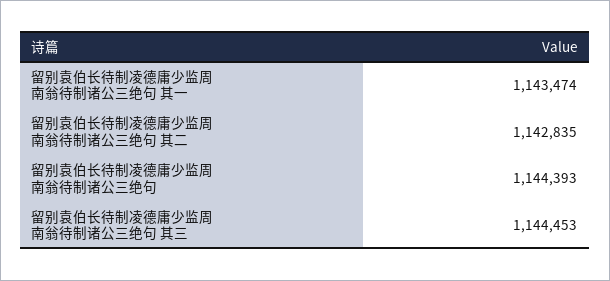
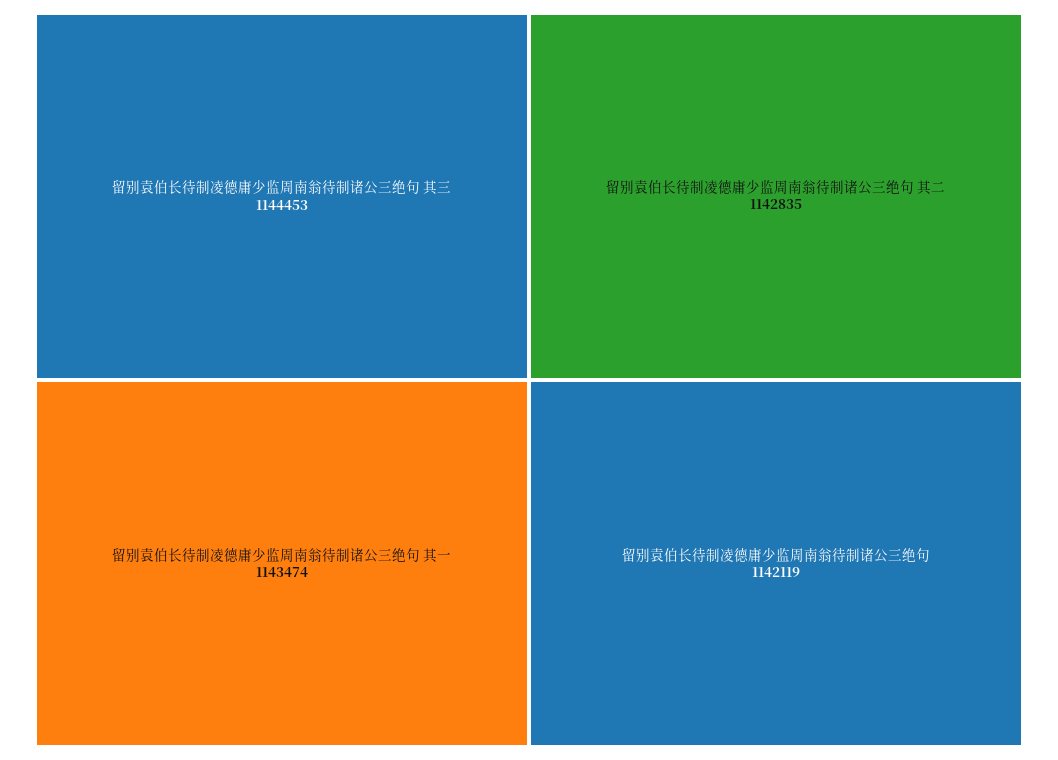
留别袁伯长待制凌德庸少监周南翁待制诸公三绝句: 1144393 -> 1142119

